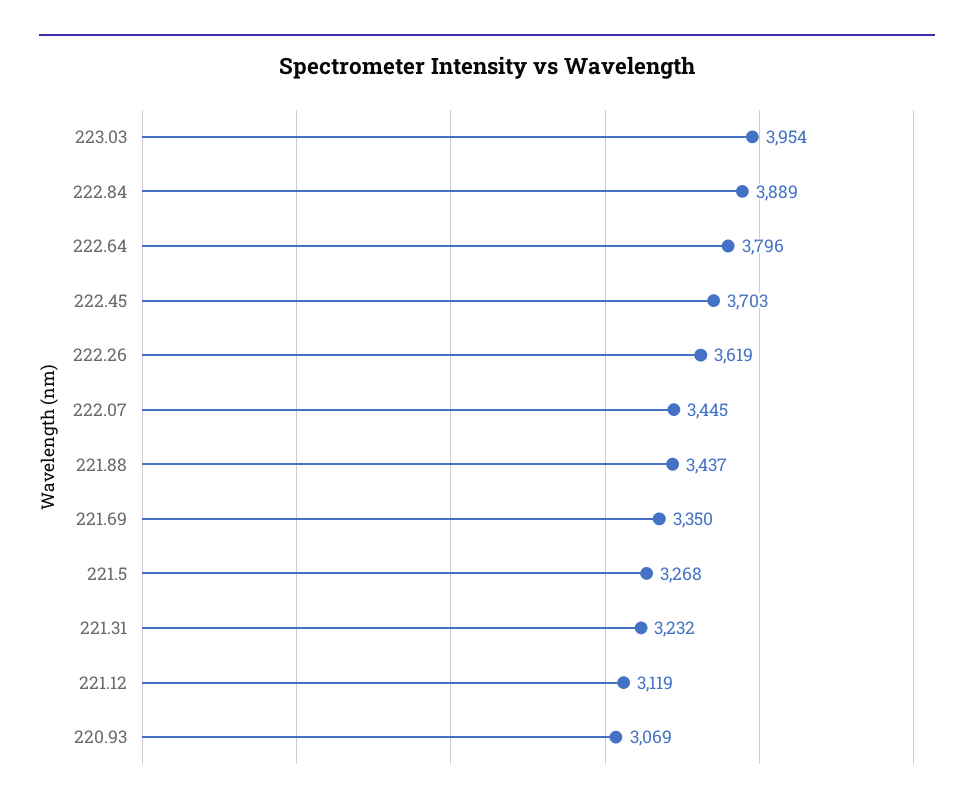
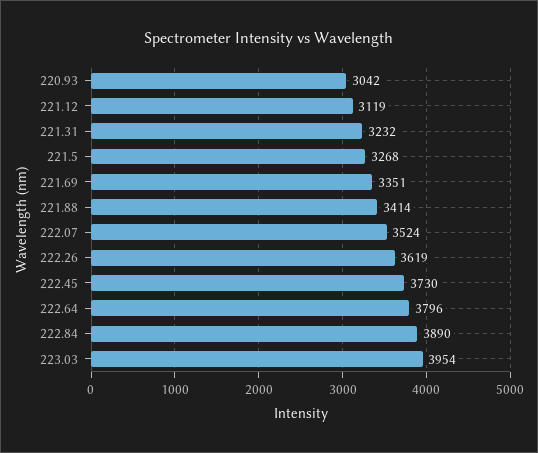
222.84: 3889 -> 3890
222.45: 3703 -> 3730
222.07: 3445 -> 3524
221.88: 3437 -> 3414
221.69: 3350 -> 3351
220.93: 3069 -> 3042

